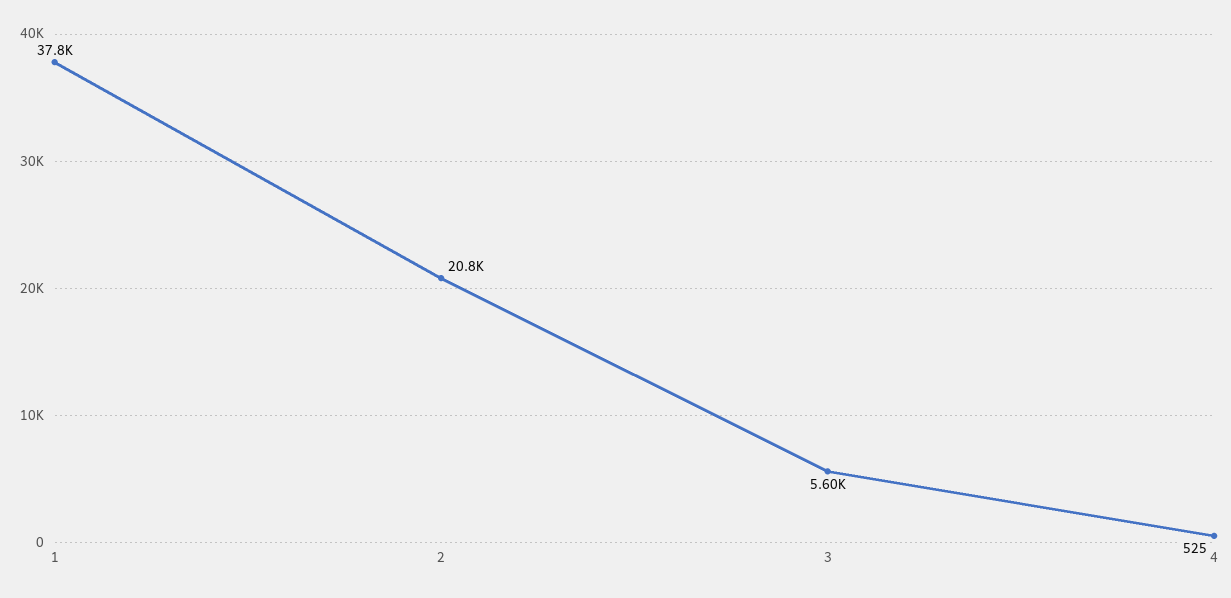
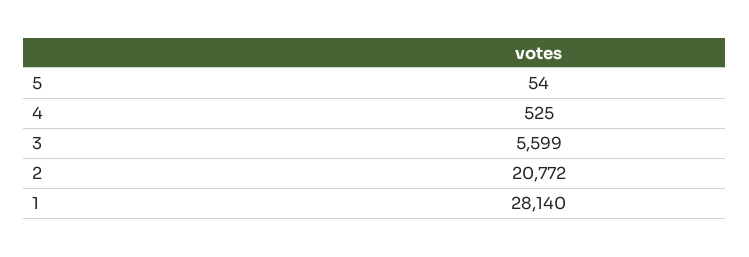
1: 37800 -> 28140
5: none -> 54

